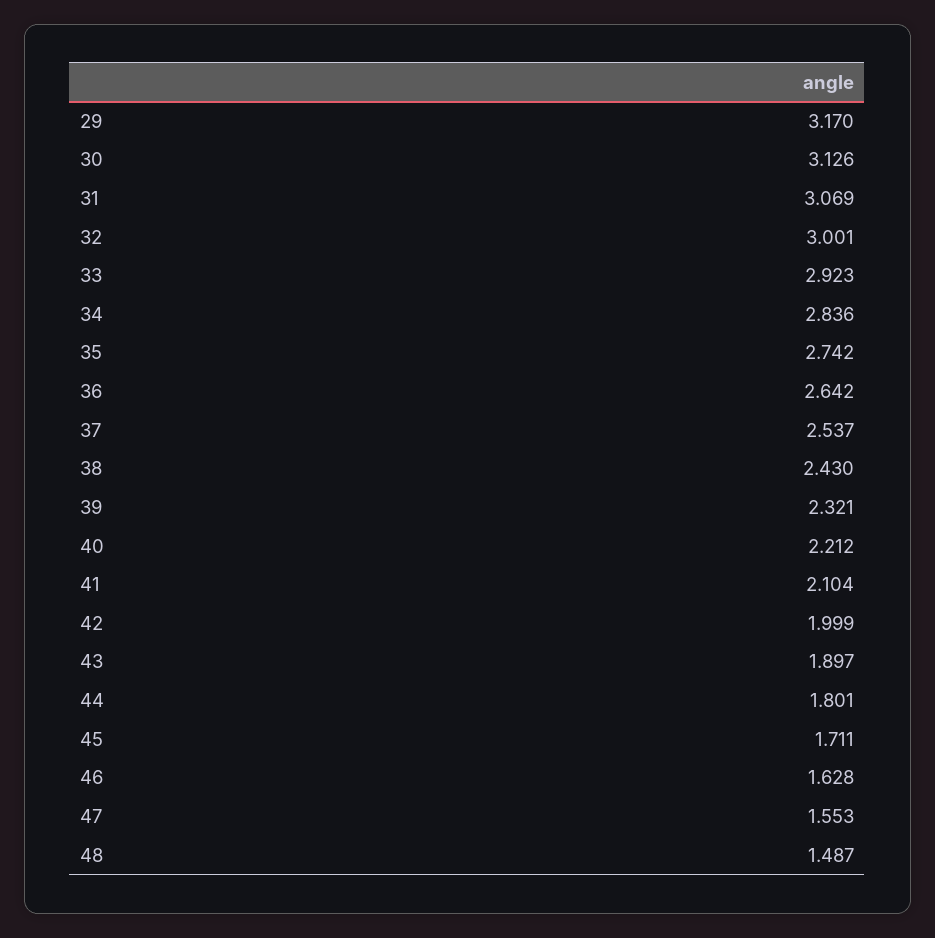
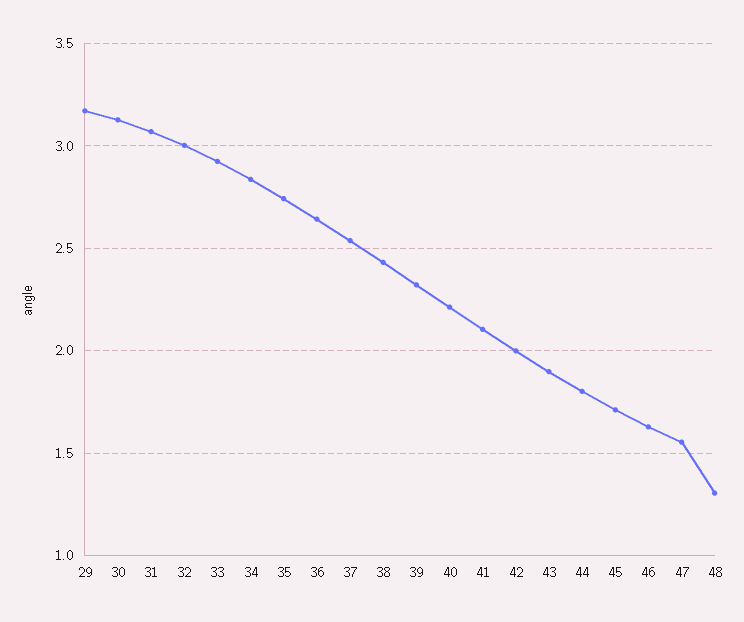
48: 1.487 -> 1.3

